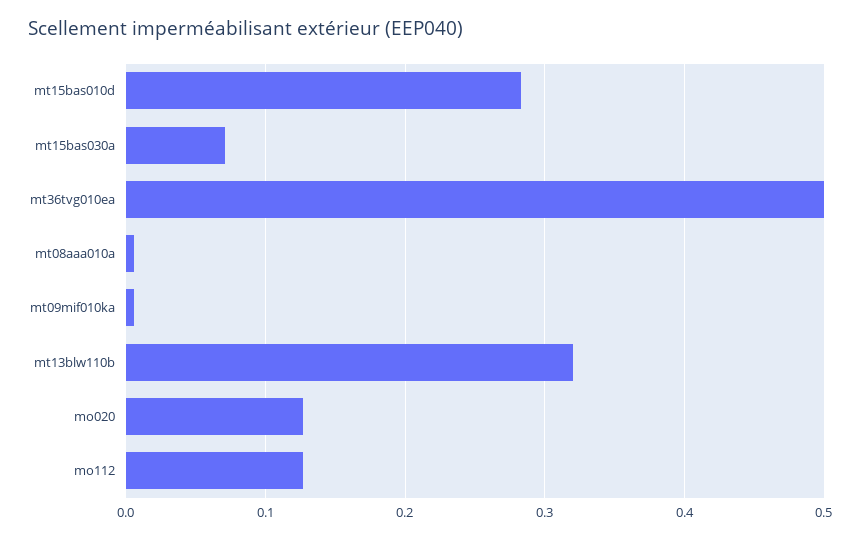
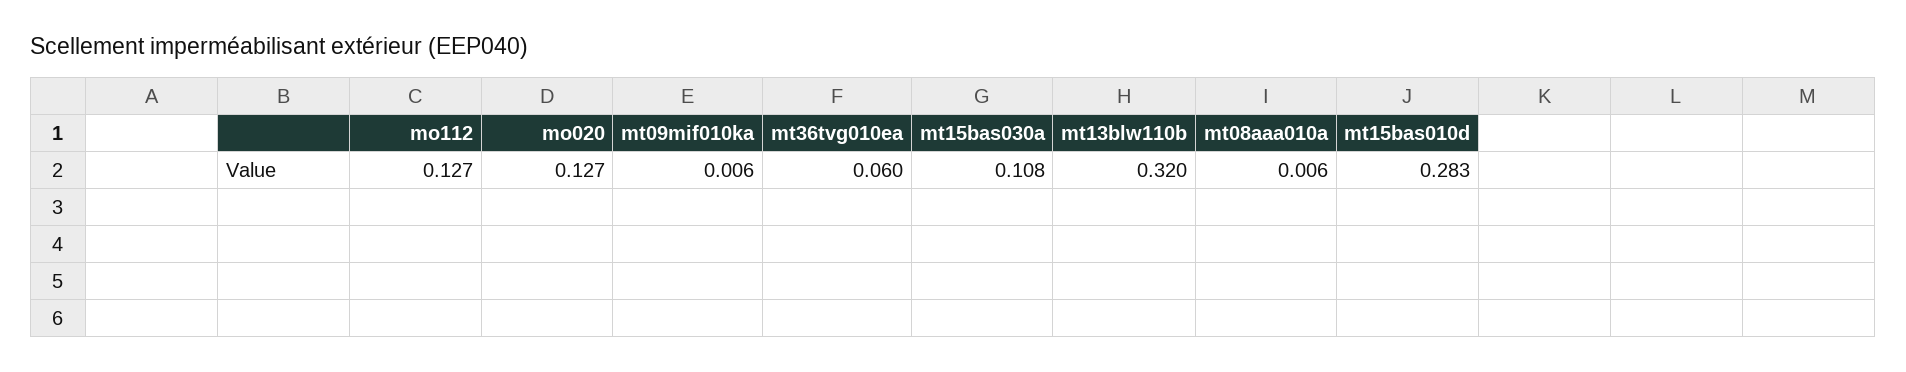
mt15bas030a: 0.07 -> 0.108
mt36tvg010ea: 0.5 -> 0.06

